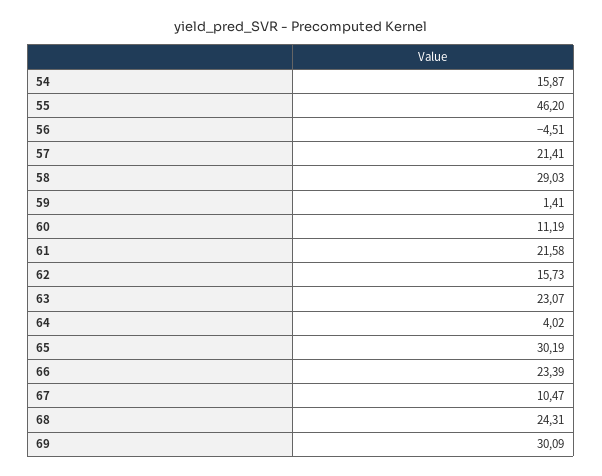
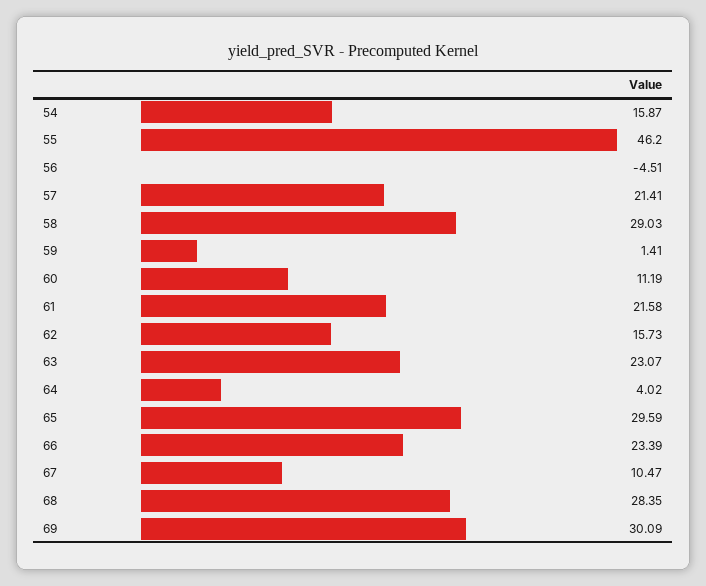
65: 30.19 -> 29.59
68: 24.31 -> 28.35

